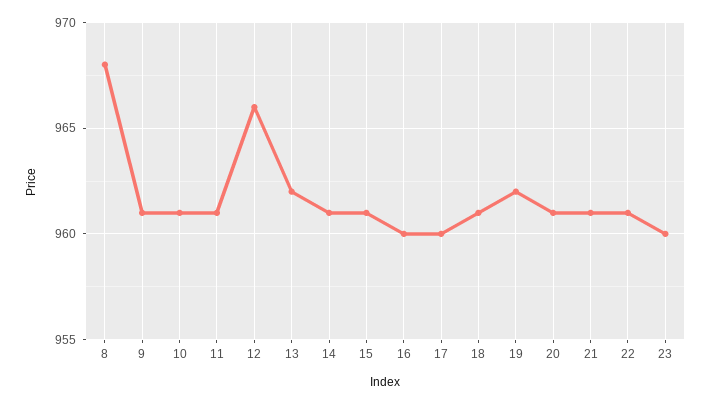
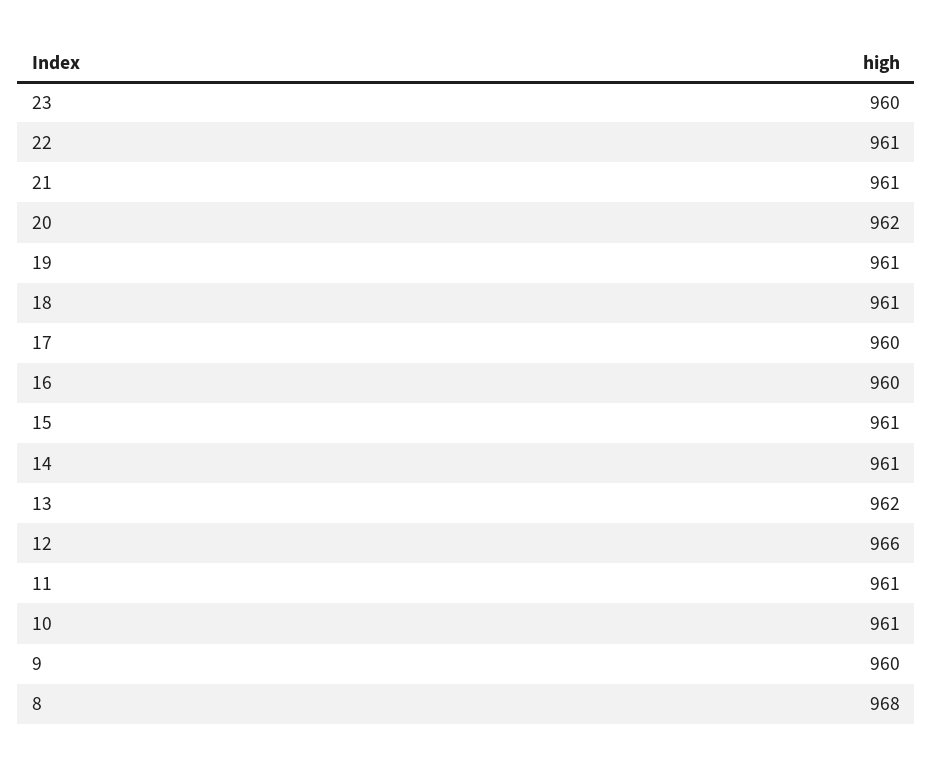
9: 961 -> 960
19: 962 -> 961
20: 961 -> 962

